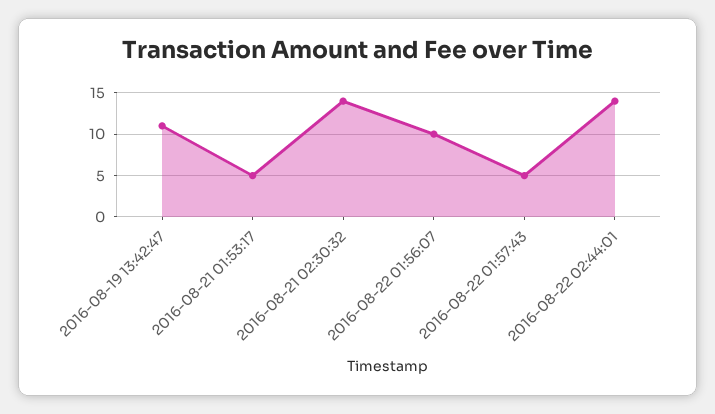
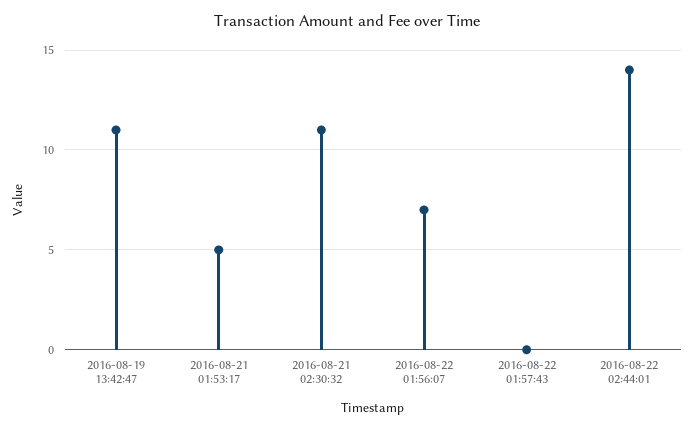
2016-08-21 02:30:32: 14 -> 11
2016-08-22 01:56:07: 10 -> 7
2016-08-22 01:57:43: 5 -> 0

